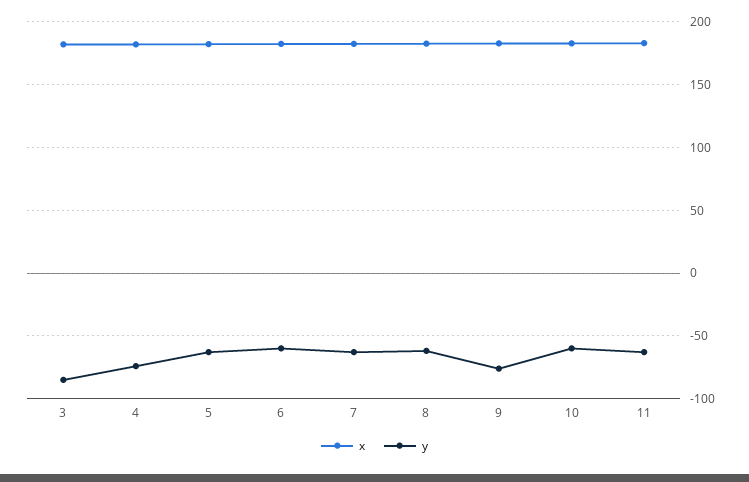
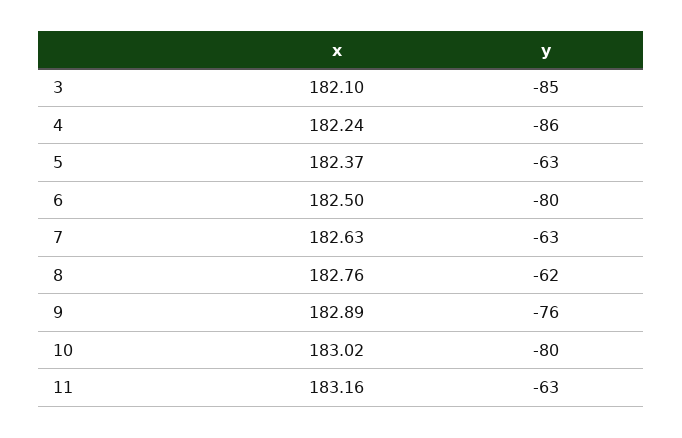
y, 4: -75 -> -86
y, 6: -60 -> -80
y, 10: -60 -> -80

